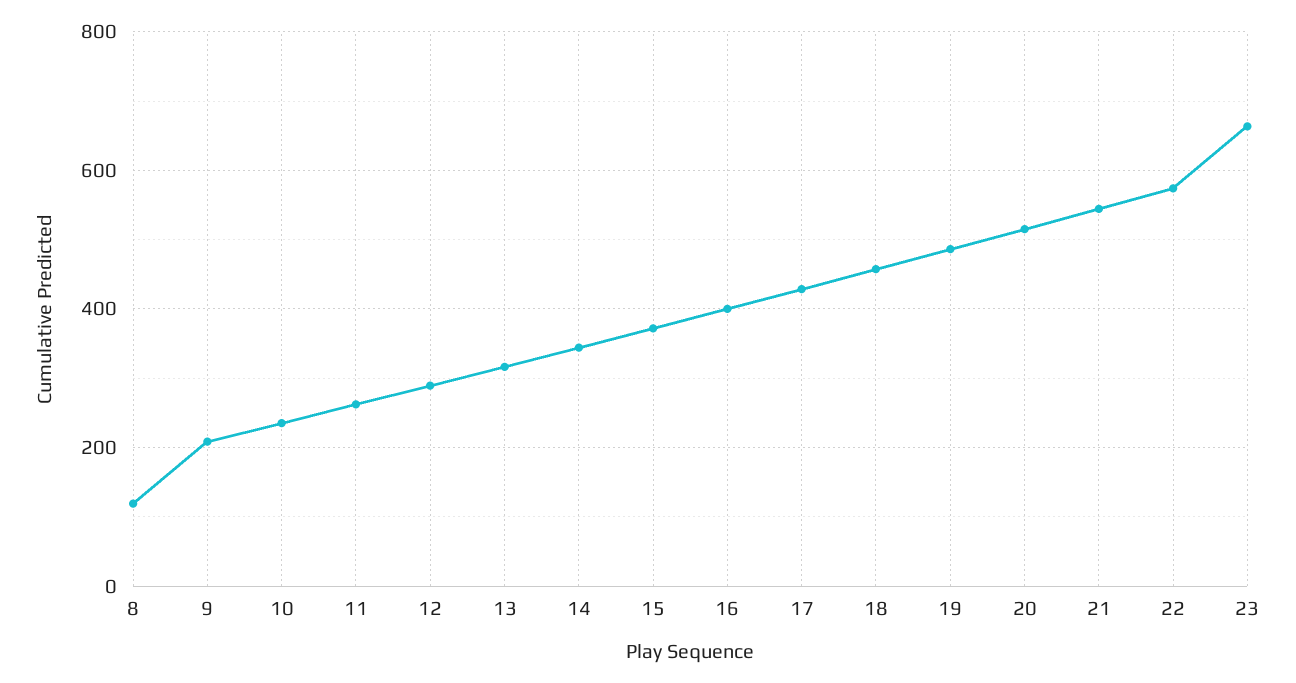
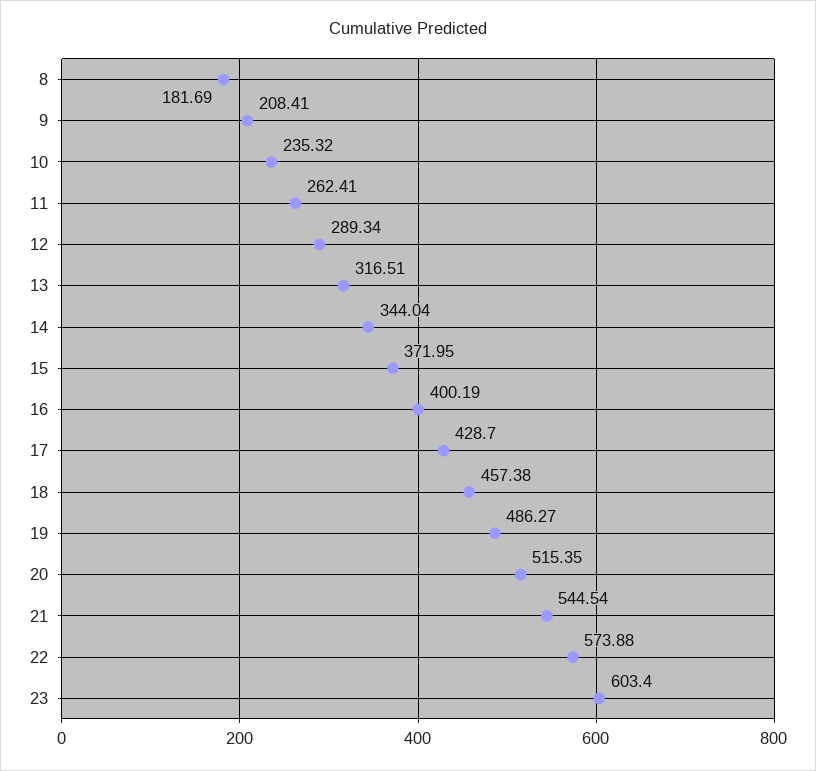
8: 120 -> 181.69
23: 660 -> 603.4

